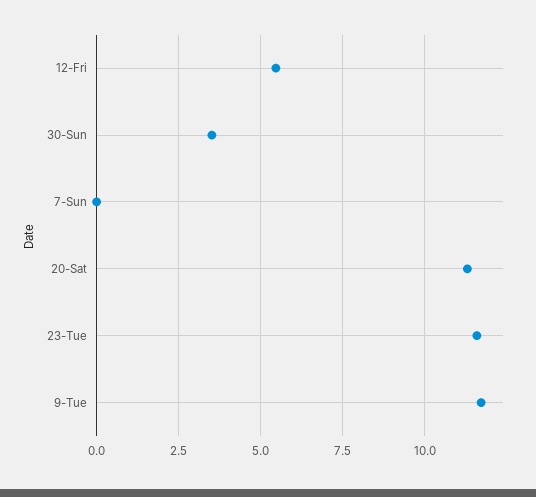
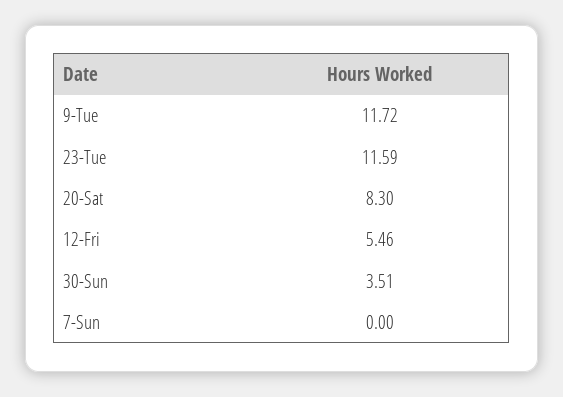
20-Sat: 11.25 -> 8.3

